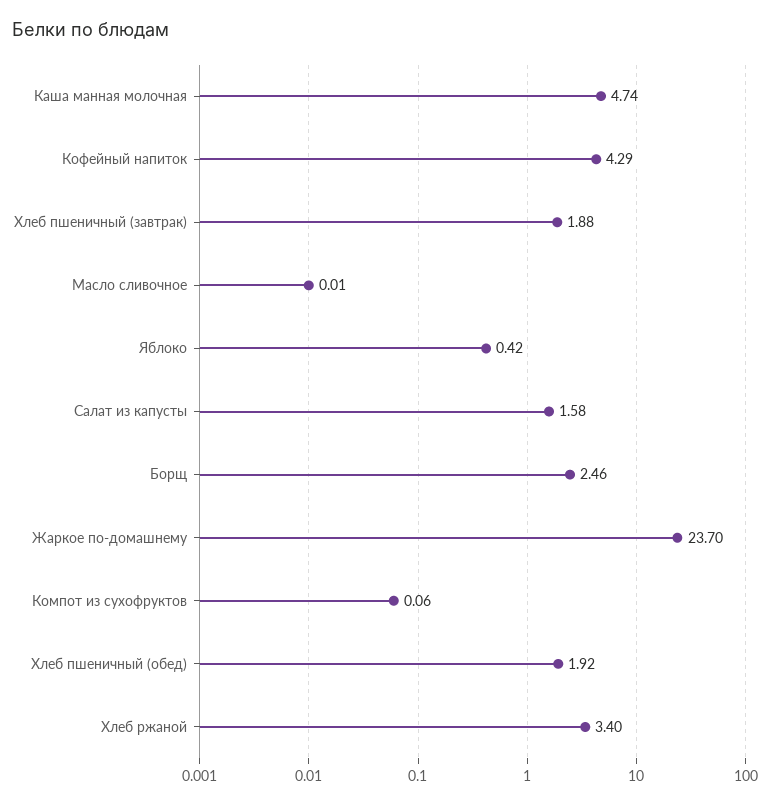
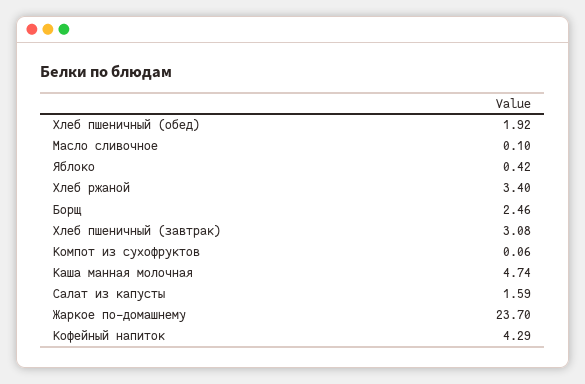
Хлеб пшеничный (завтрак): 1.88 -> 3.08
Масло сливочное: 0.01 -> 0.1
Салат из капусты: 1.58 -> 1.59

